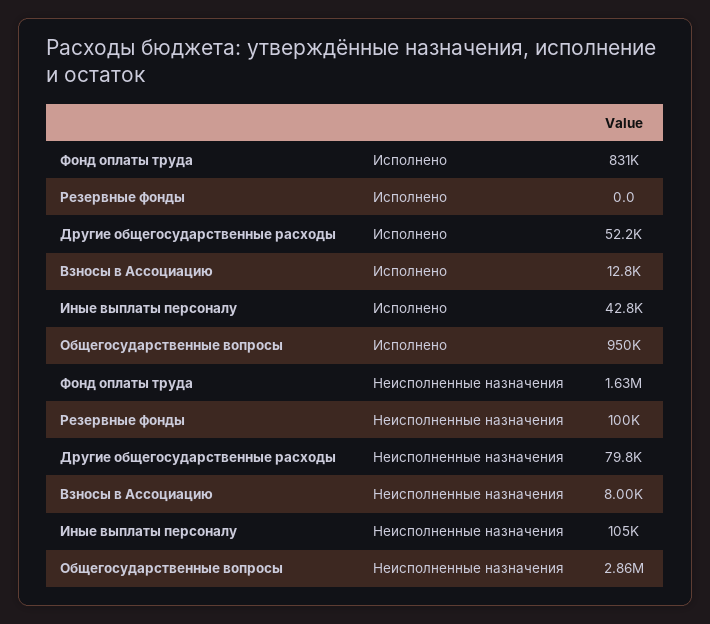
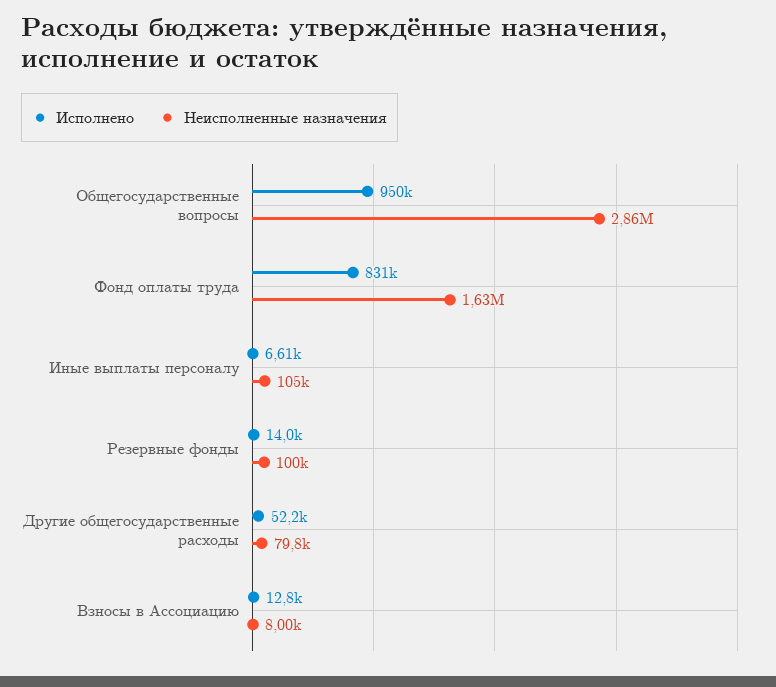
Исполнено, Резервные фонды: 0 -> 14000
Исполнено, Иные выплаты персоналу: 42800 -> 6610

